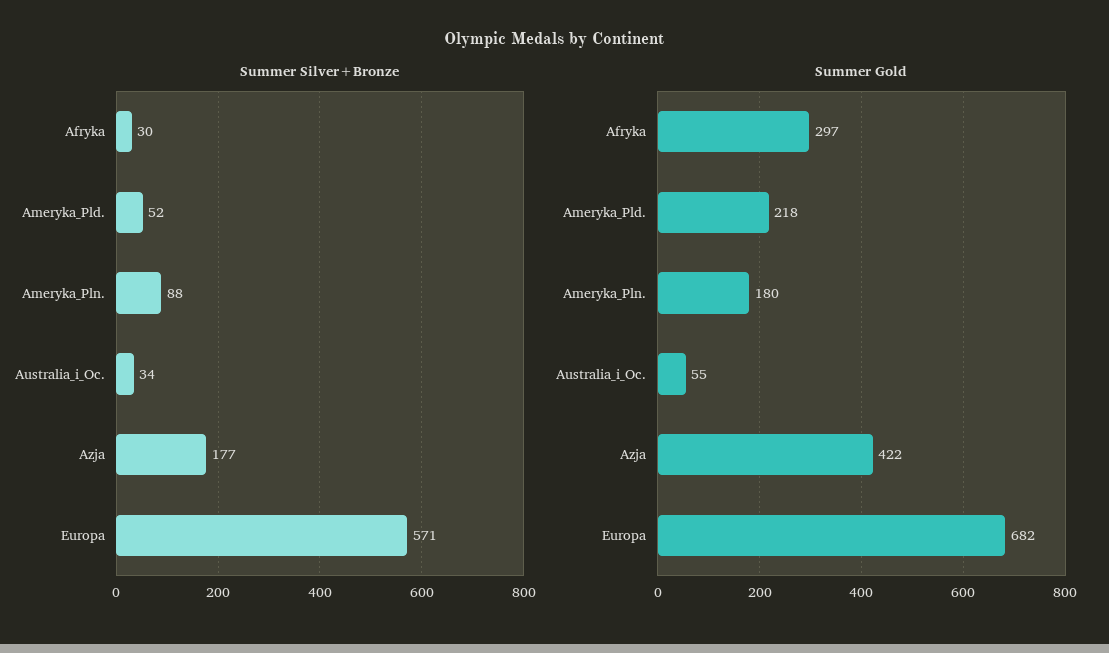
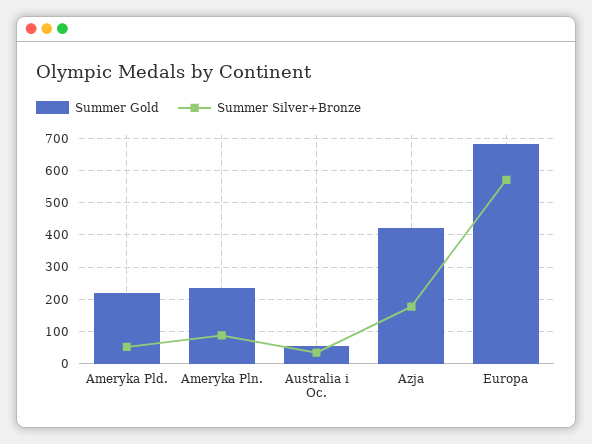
Summer Silver+Bronze, Afryka: 30 -> none
Summer Gold, Afryka: 297 -> none
Summer Gold, Ameryka_Pln.: 180 -> 240

